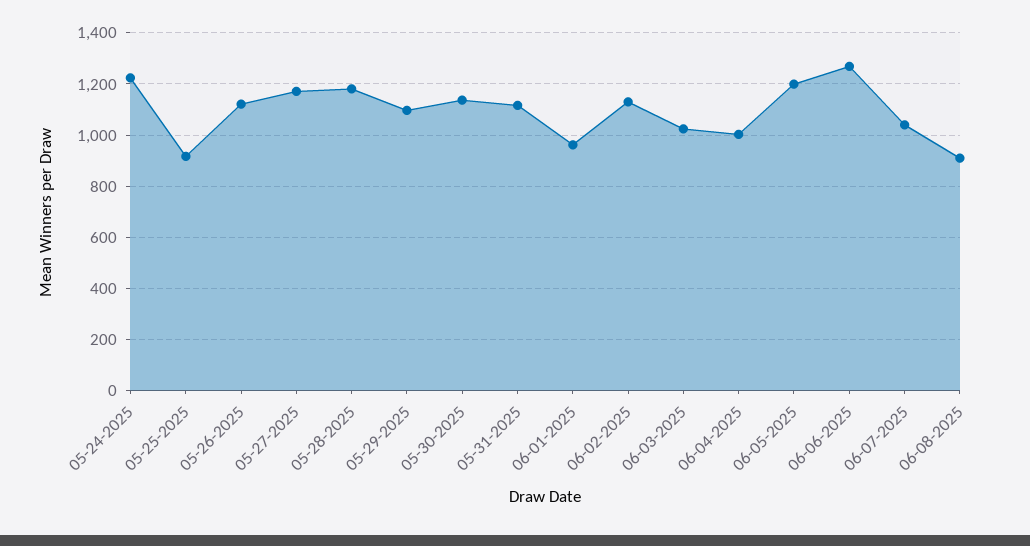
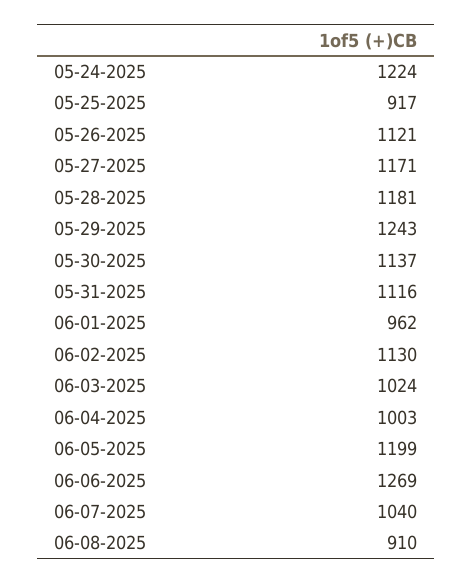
05-29-2025: 1100 -> 1243

